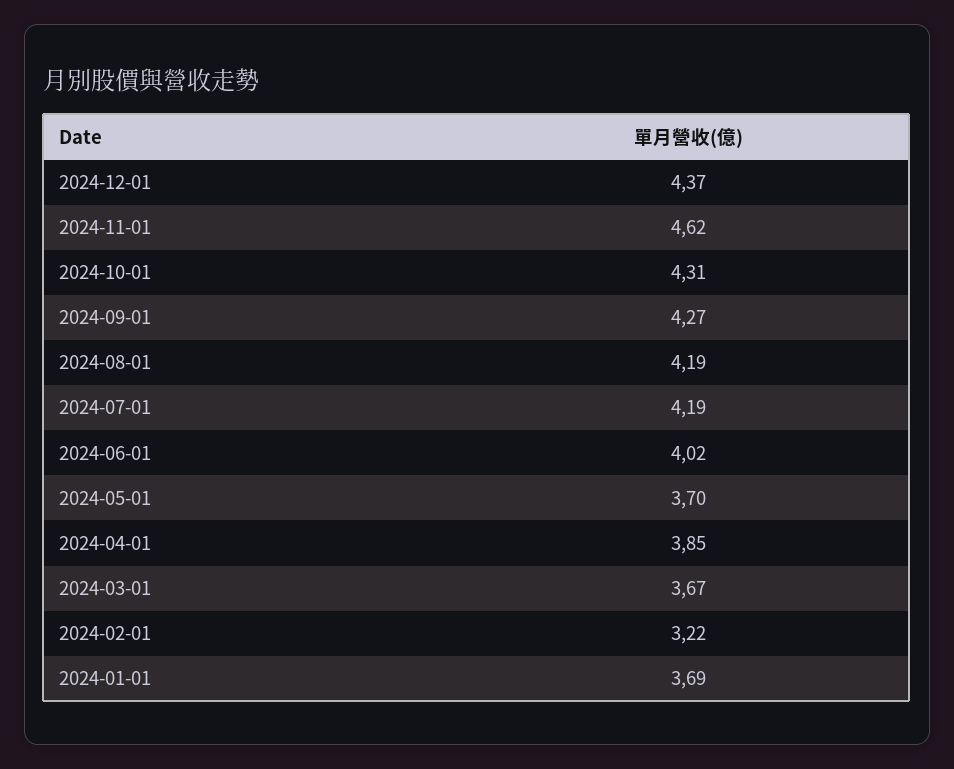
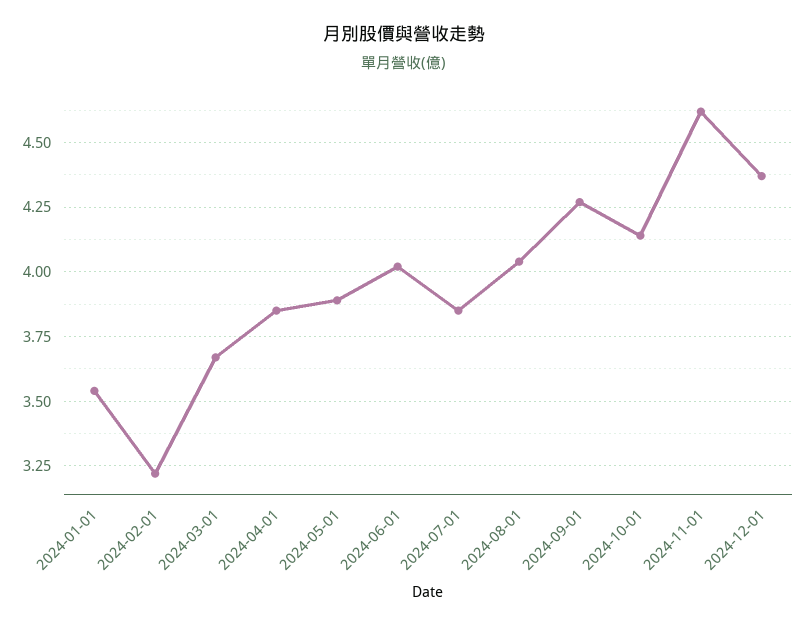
2024-10-01: 4.31 -> 4.15
2024-08-01: 4.19 -> 4.05
2024-07-01: 4.19 -> 3.85
2024-05-01: 3.7 -> 3.9
2024-01-01: 3.69 -> 3.55

